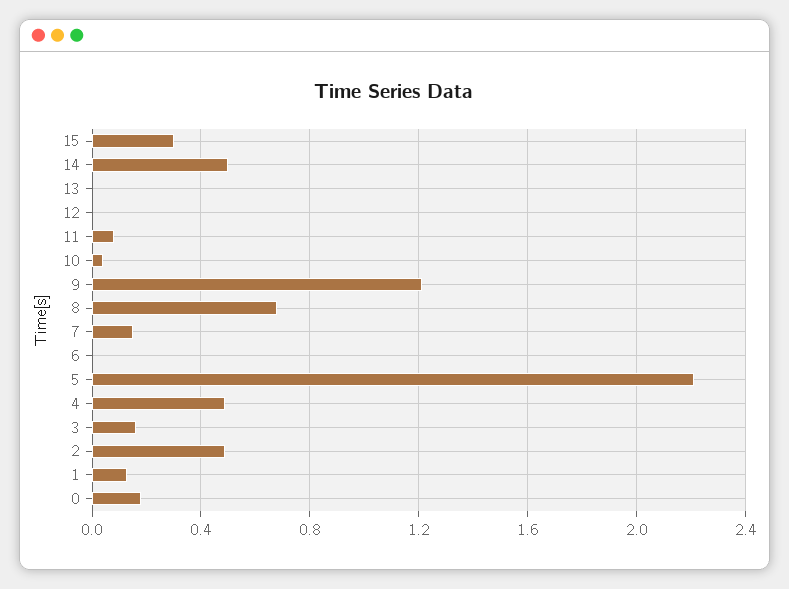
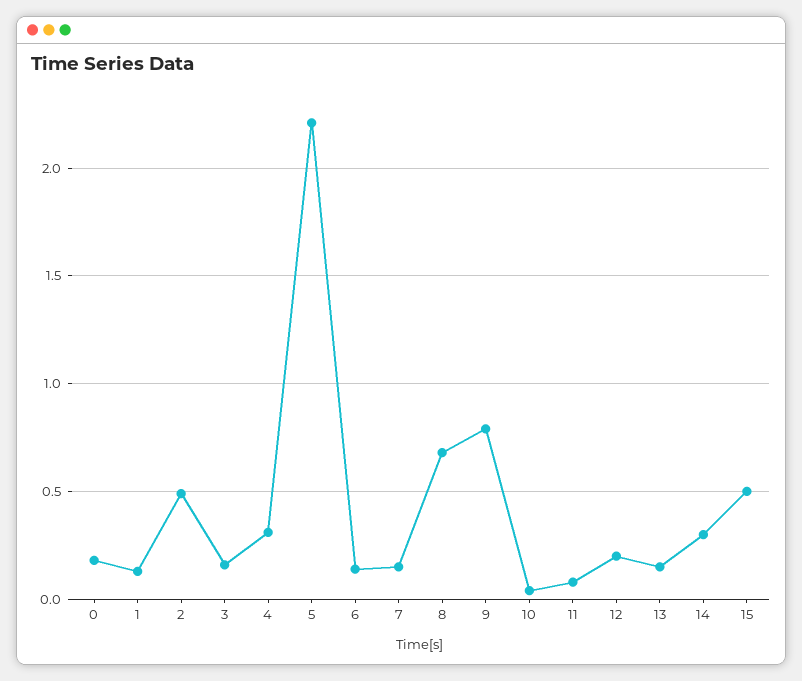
15: 0.3 -> 0.5
14: 0.5 -> 0.3
13: 0 -> 0.15
12: 0 -> 0.2
9: 1.2 -> 0.8
6: 0 -> 0.15
4: 0.5 -> 0.3

